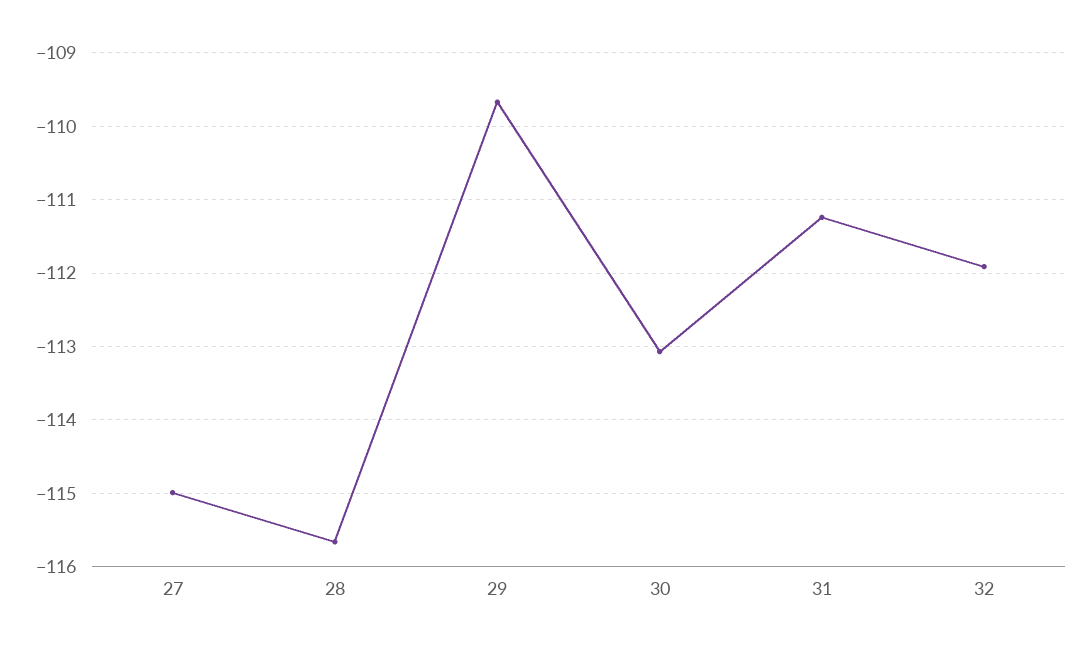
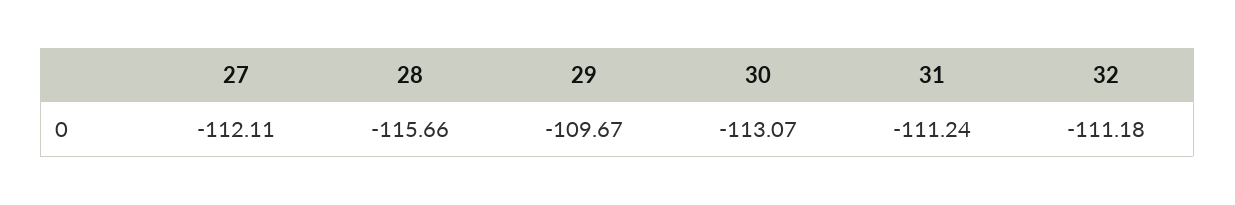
27: -115 -> -112.11
32: -111.9 -> -111.18

